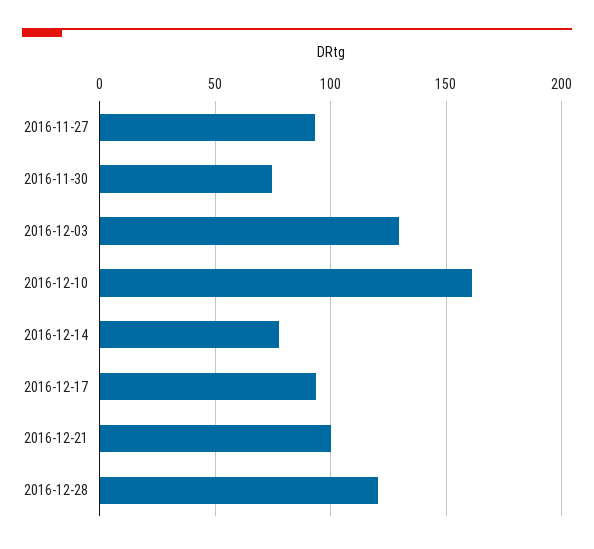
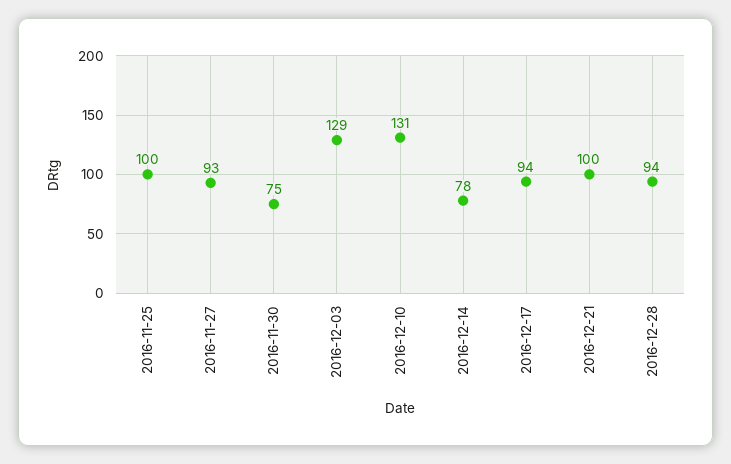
2016-12-10: 160 -> 131
2016-12-28: 120 -> 94
2016-11-25: none -> 100

